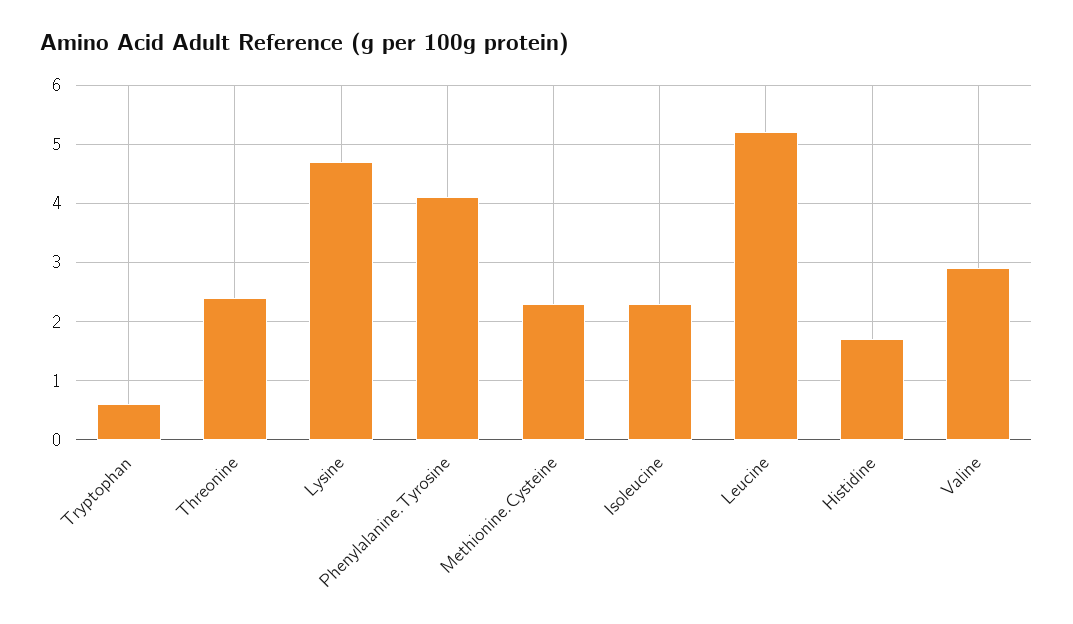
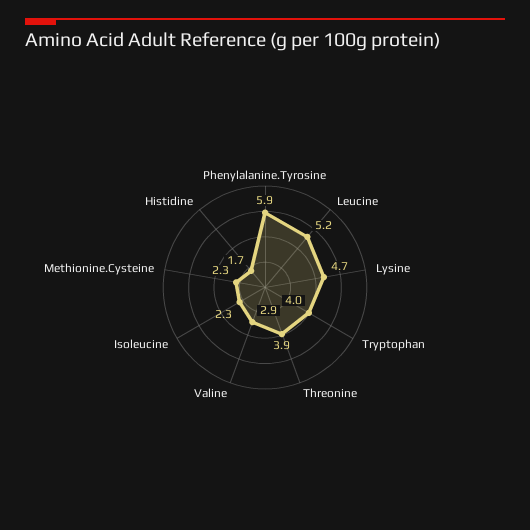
Tryptophan: 0.5 -> 4
Threonine: 2.5 -> 3.9
Phenylalanine.Tyrosine: 4 -> 5.9

